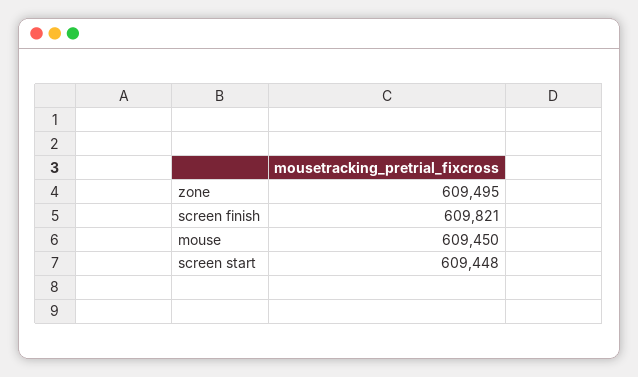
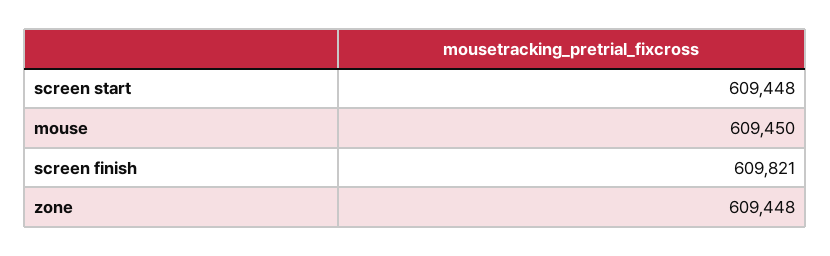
zone: 609495 -> 609448

